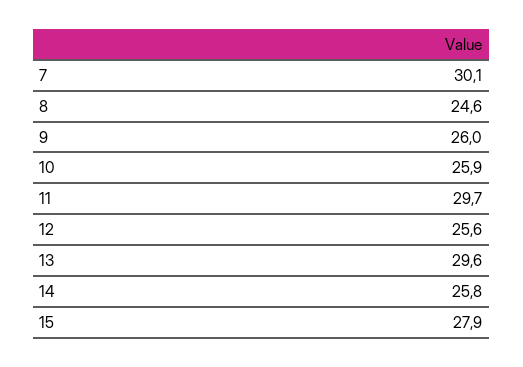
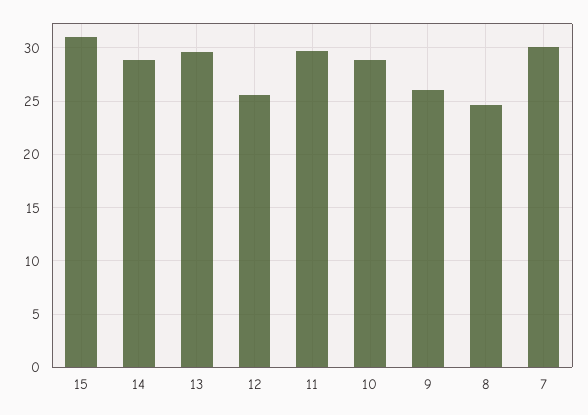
10: 25.9 -> 29
14: 25.8 -> 29
15: 27.9 -> 31

